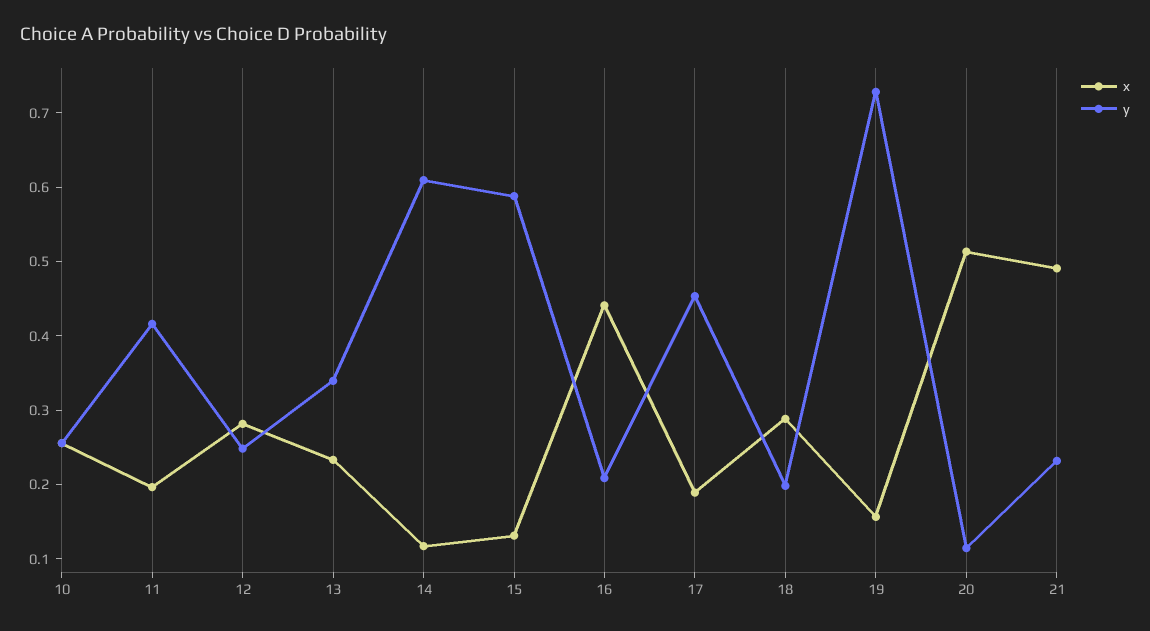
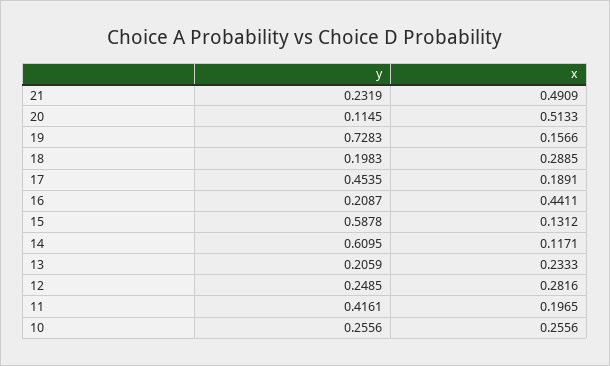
y, 13: 0.34 -> 0.2059

